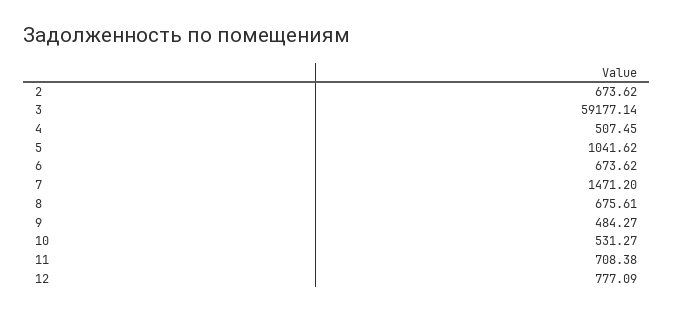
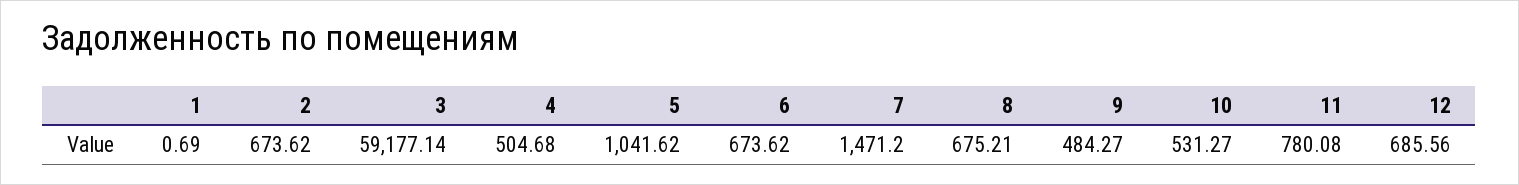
4: 507.45 -> 504.68
8: 675.61 -> 675.21
11: 708.38 -> 780.08
12: 777.09 -> 685.56
1: none -> 0.69

